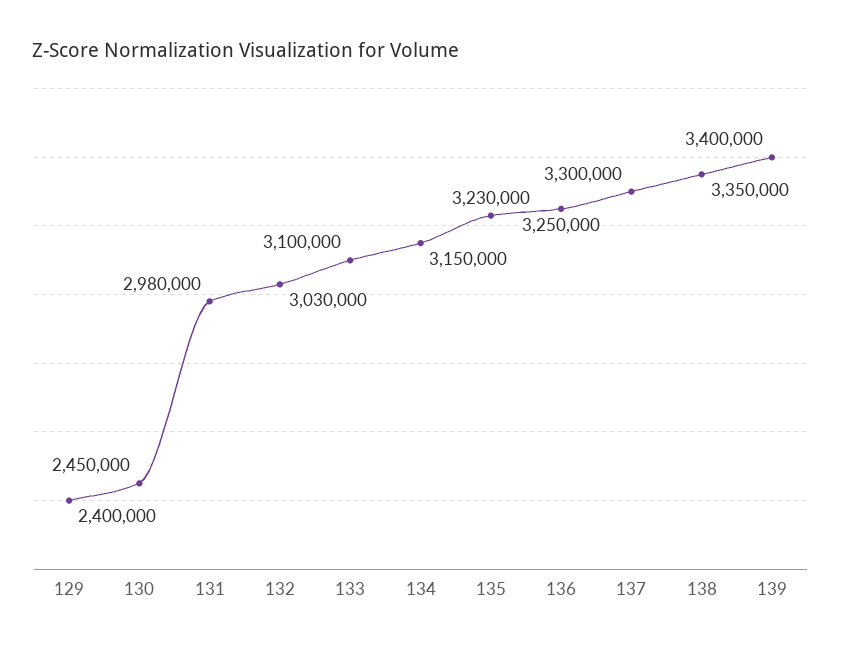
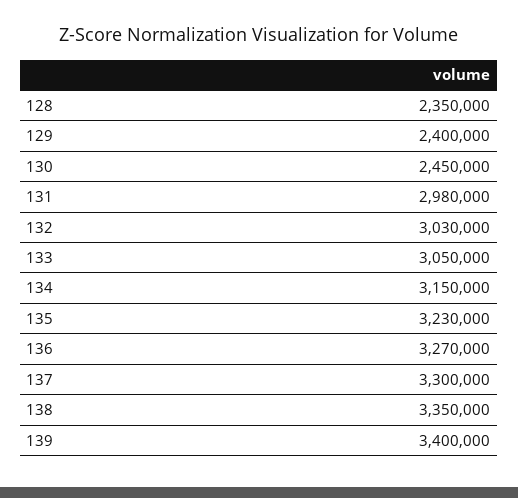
133: 3100000 -> 3050000
136: 3250000 -> 3270000
128: none -> 2350000

